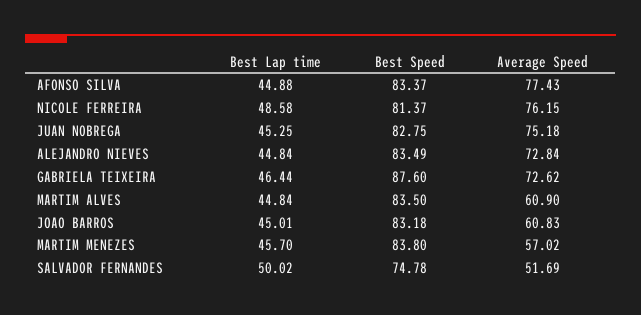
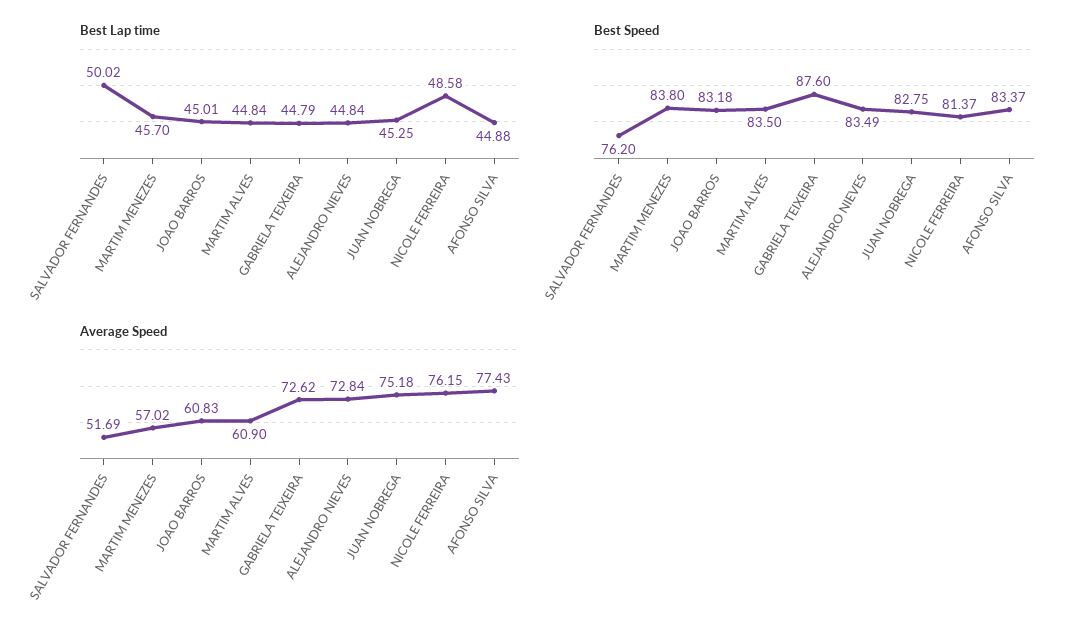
Best Lap time, GABRIELA TEIXEIRA: 46.44 -> 44.79
Best Speed, SALVADOR FERNANDES: 74.78 -> 76.2

